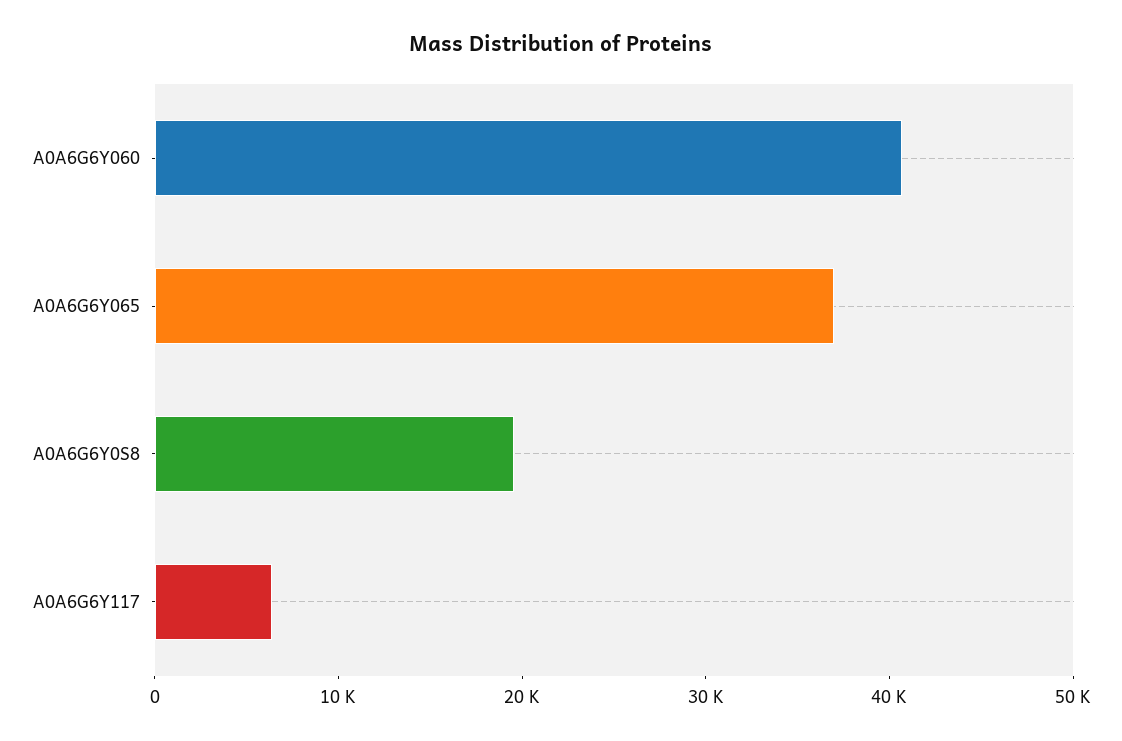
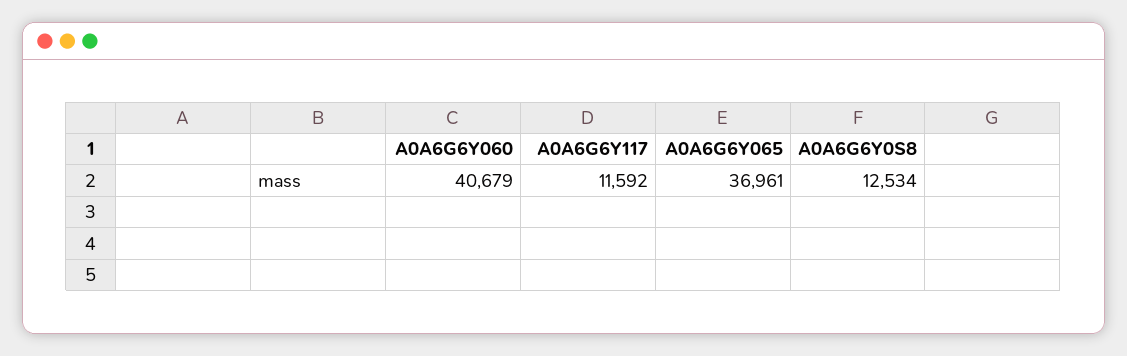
A0A6G6Y0S8: 20000 -> 12534
A0A6G6Y117: 6000 -> 11592

